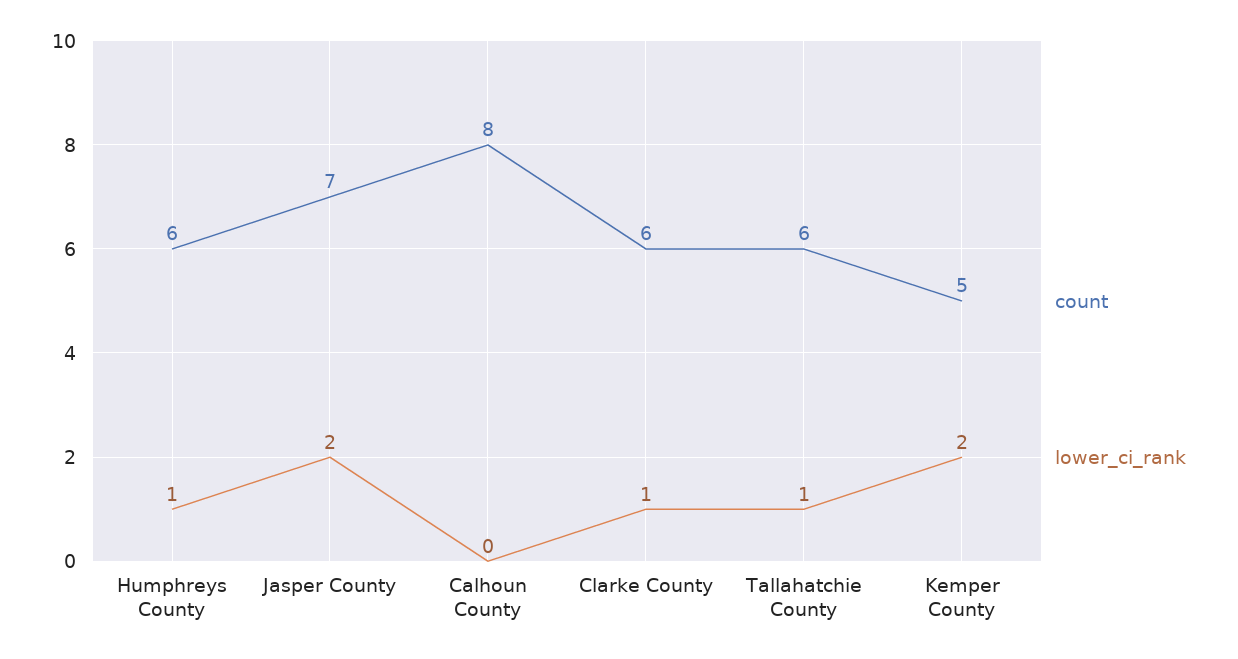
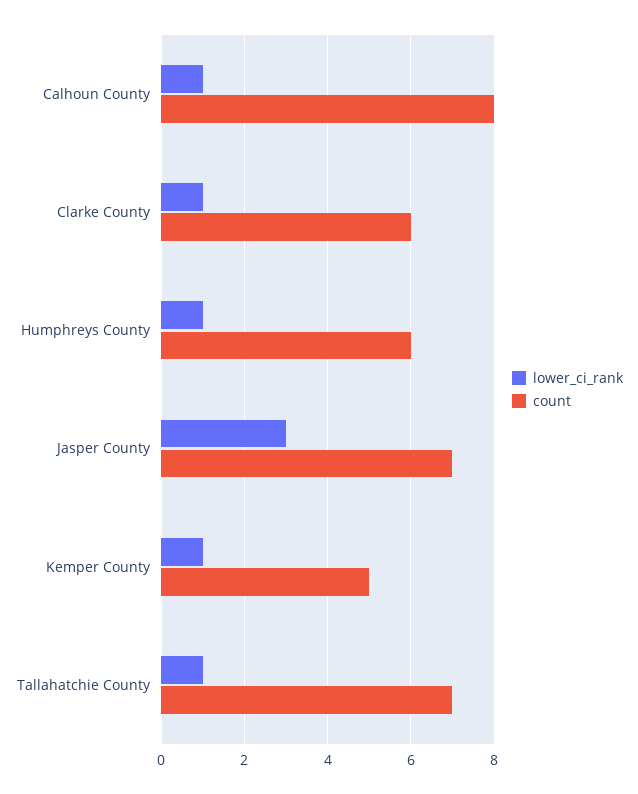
lower_ci_rank, Jasper County: 2 -> 3
lower_ci_rank, Calhoun County: 0 -> 1
count, Tallahatchie County: 6 -> 7
lower_ci_rank, Kemper County: 2 -> 1

